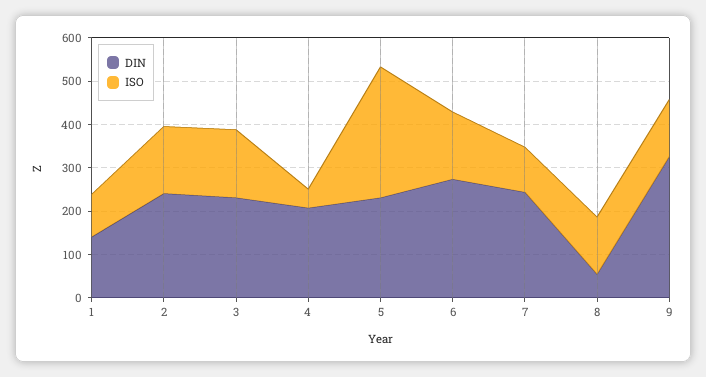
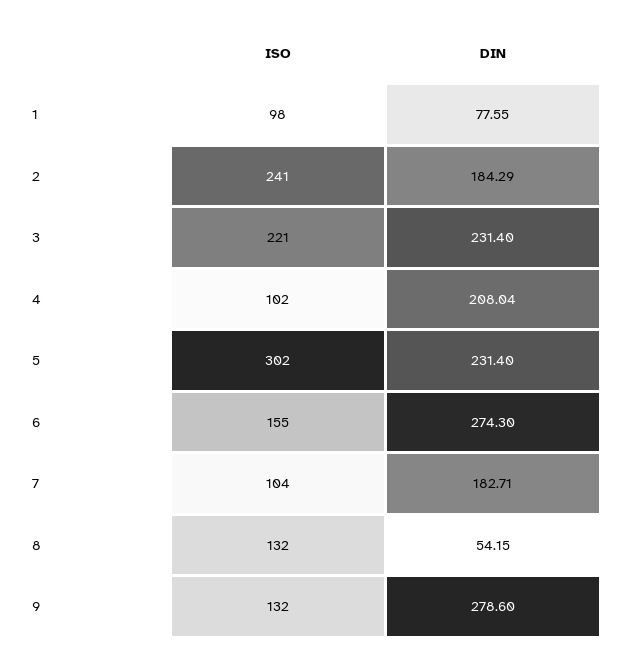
DIN, 1: 140 -> 77.55
DIN, 2: 240 -> 184.29
ISO, 2: 160 -> 241
ISO, 3: 160 -> 221
ISO, 4: 40 -> 102
DIN, 7: 240 -> 182.71
DIN, 9: 320 -> 278.6

